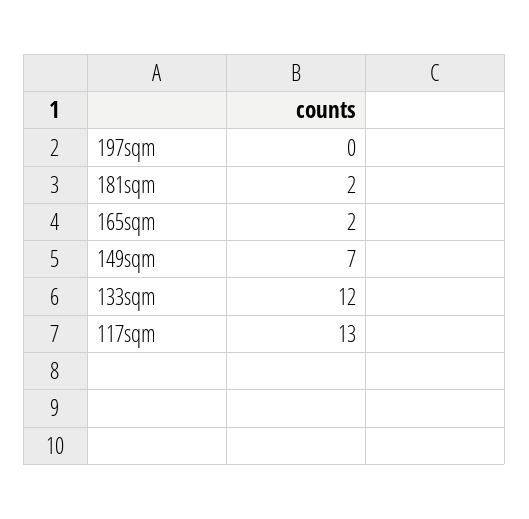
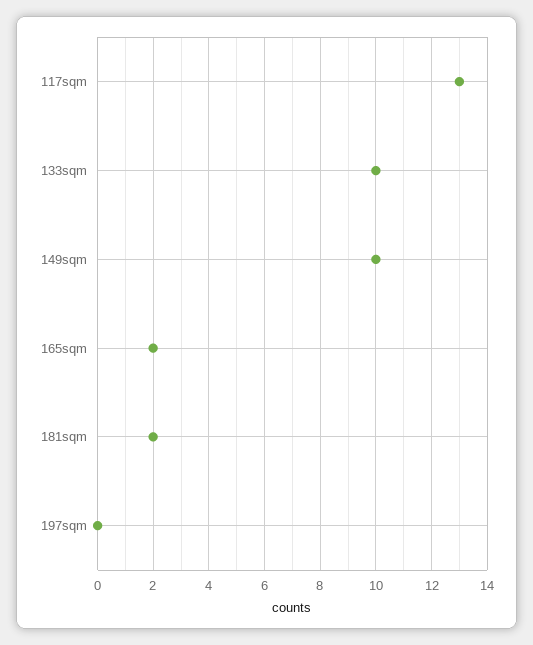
149sqm: 7 -> 10
133sqm: 12 -> 10

